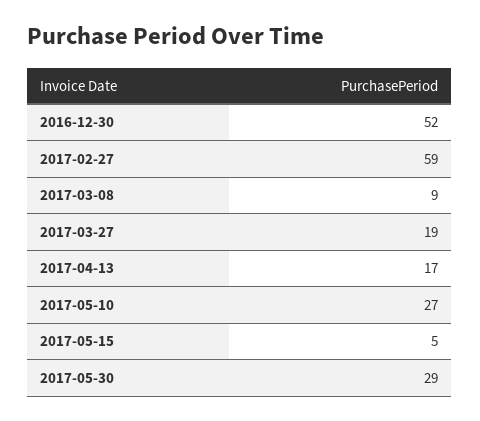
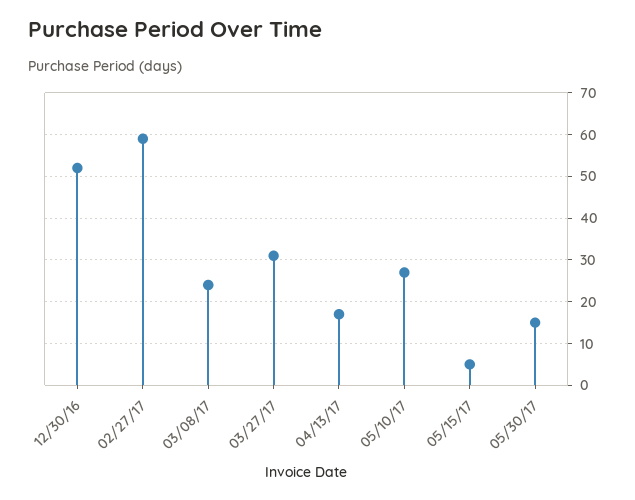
2017-03-08: 9 -> 25
2017-03-27: 19 -> 30
2017-05-30: 29 -> 15

